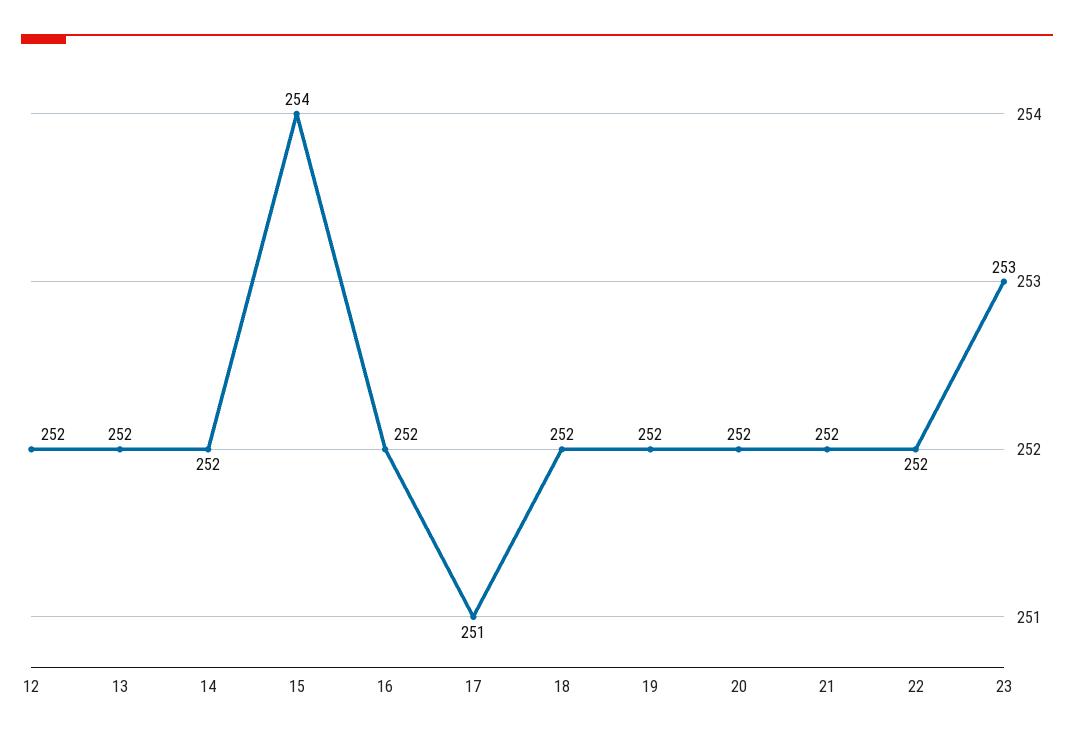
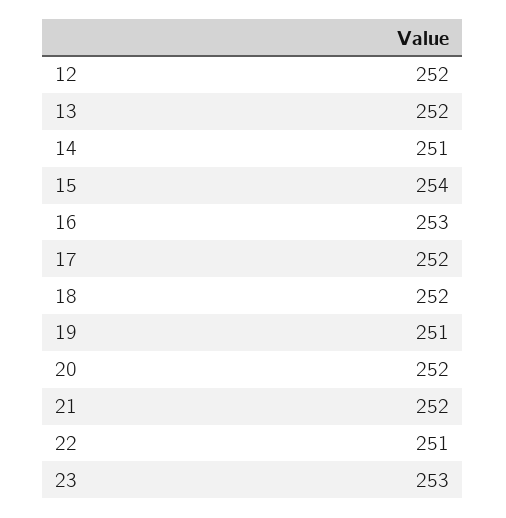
14: 252 -> 251
16: 252 -> 253
17: 251 -> 252
19: 252 -> 251
22: 252 -> 251

